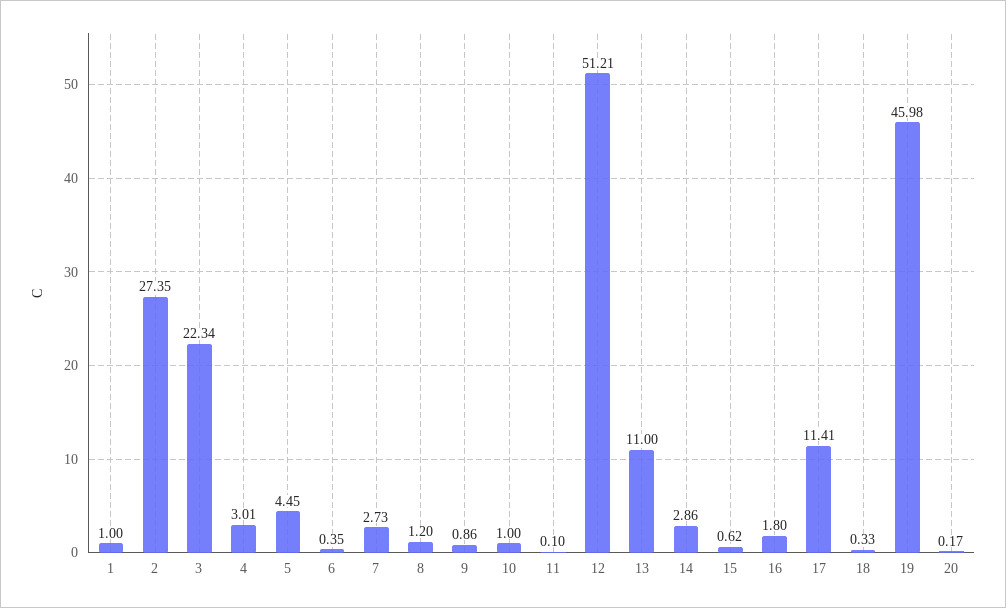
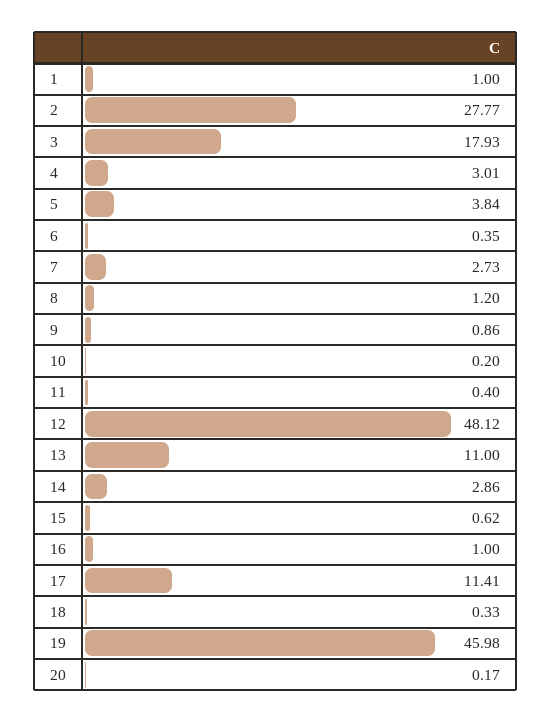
2: 27.35 -> 27.77
3: 22.34 -> 17.93
5: 4.45 -> 3.84
10: 1 -> 0.2
11: 0.1 -> 0.4
12: 51.21 -> 48.12
16: 1.8 -> 1

